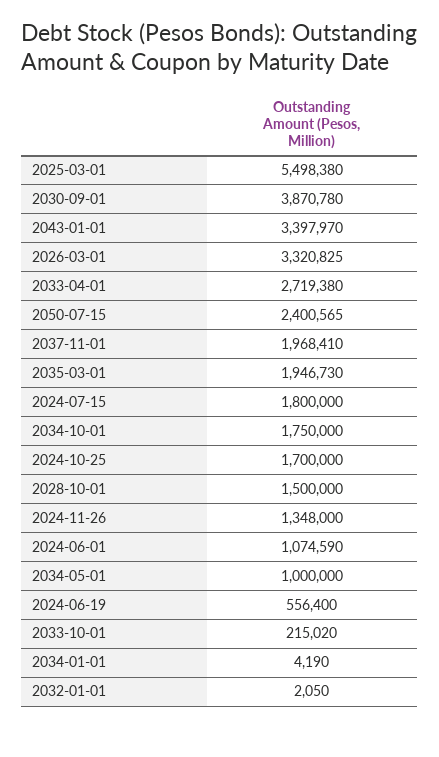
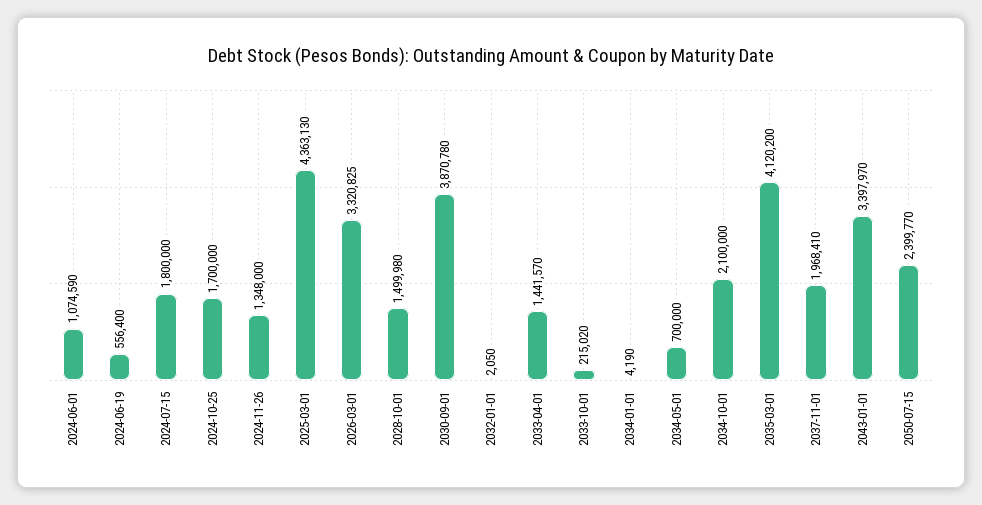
2025-03-01: 5498380 -> 4363130
2033-04-01: 2719380 -> 1441570
2050-07-15: 2400565 -> 2399770
2035-03-01: 1946730 -> 4120200
2034-10-01: 1750000 -> 2100000
2028-10-01: 1500000 -> 1499980
2034-05-01: 1000000 -> 700000

